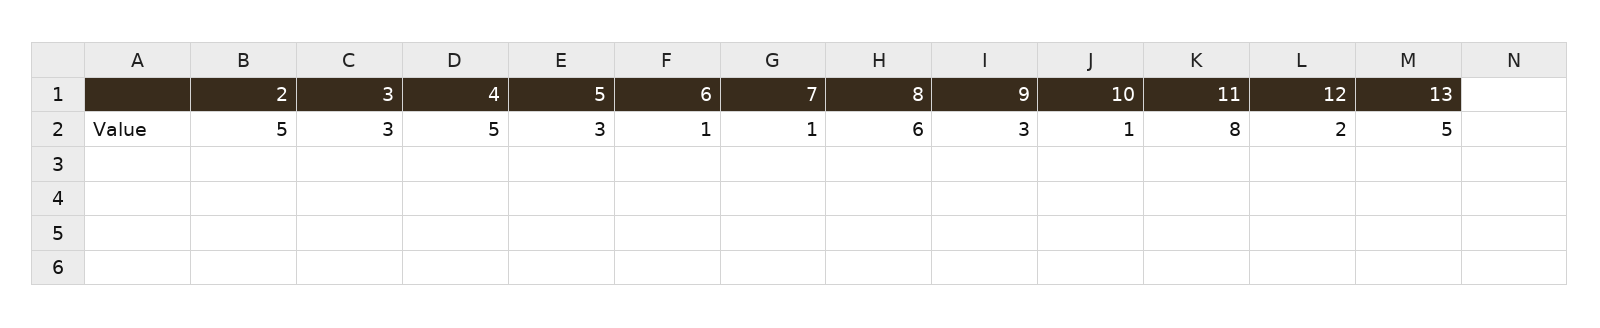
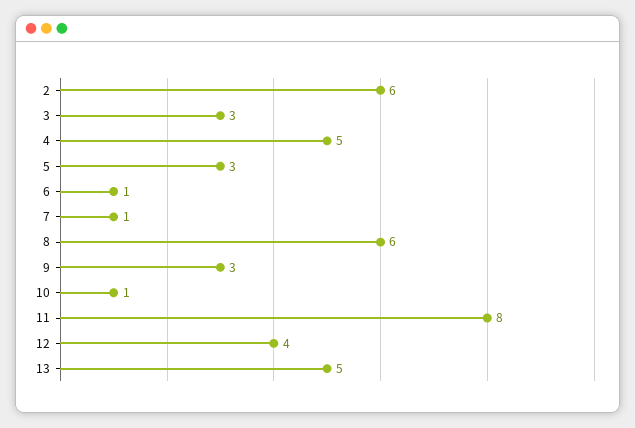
2: 5 -> 6
12: 2 -> 4

